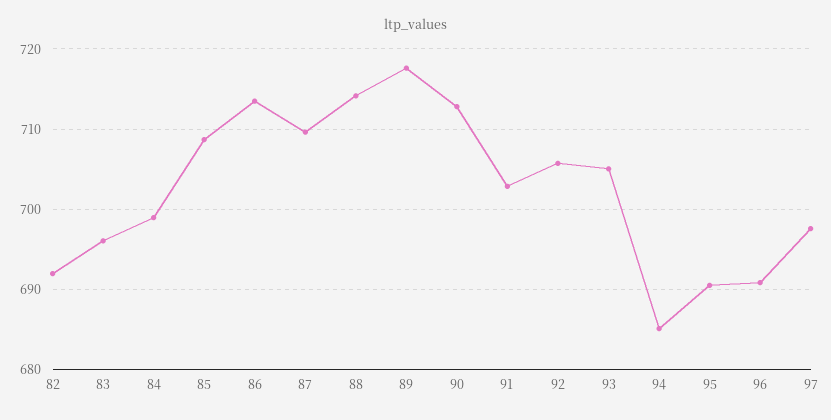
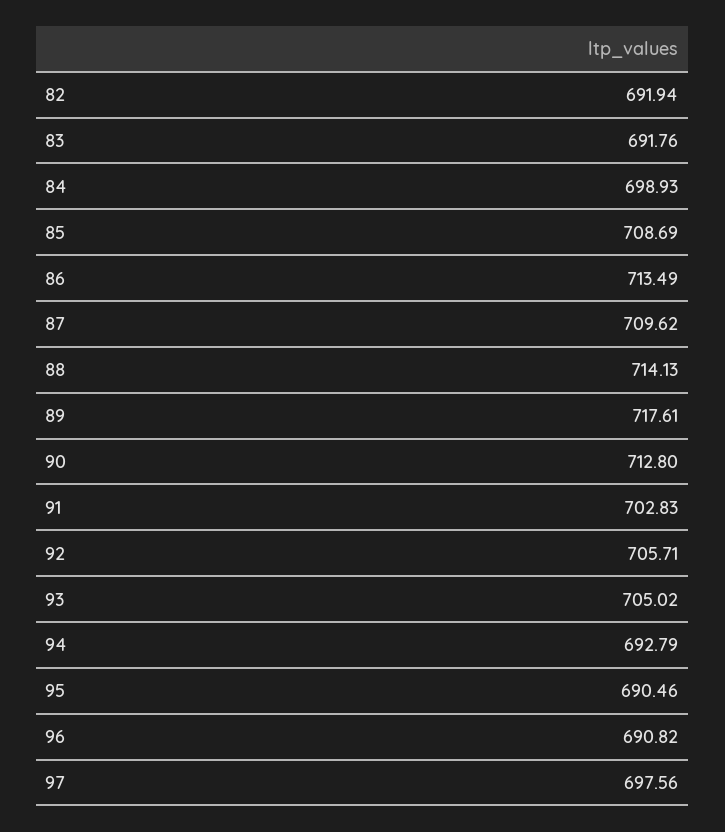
83: 696 -> 691.76
94: 685 -> 692.79

